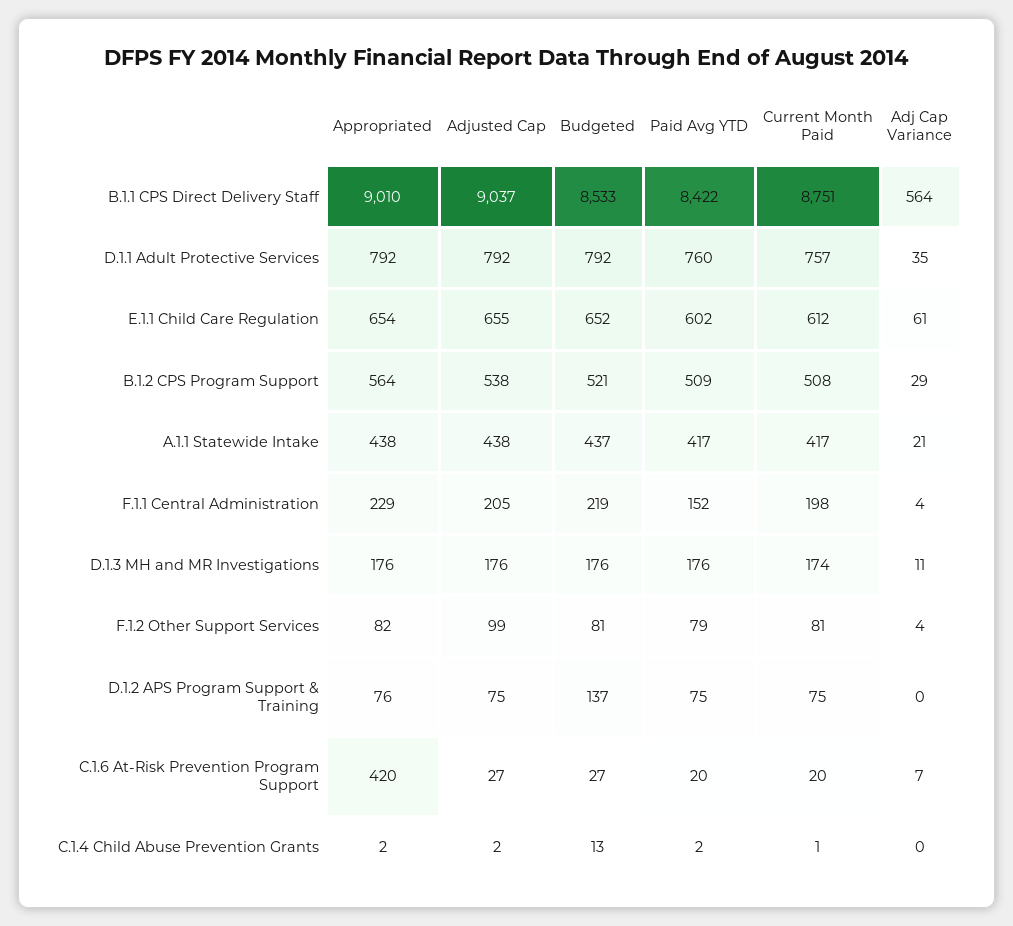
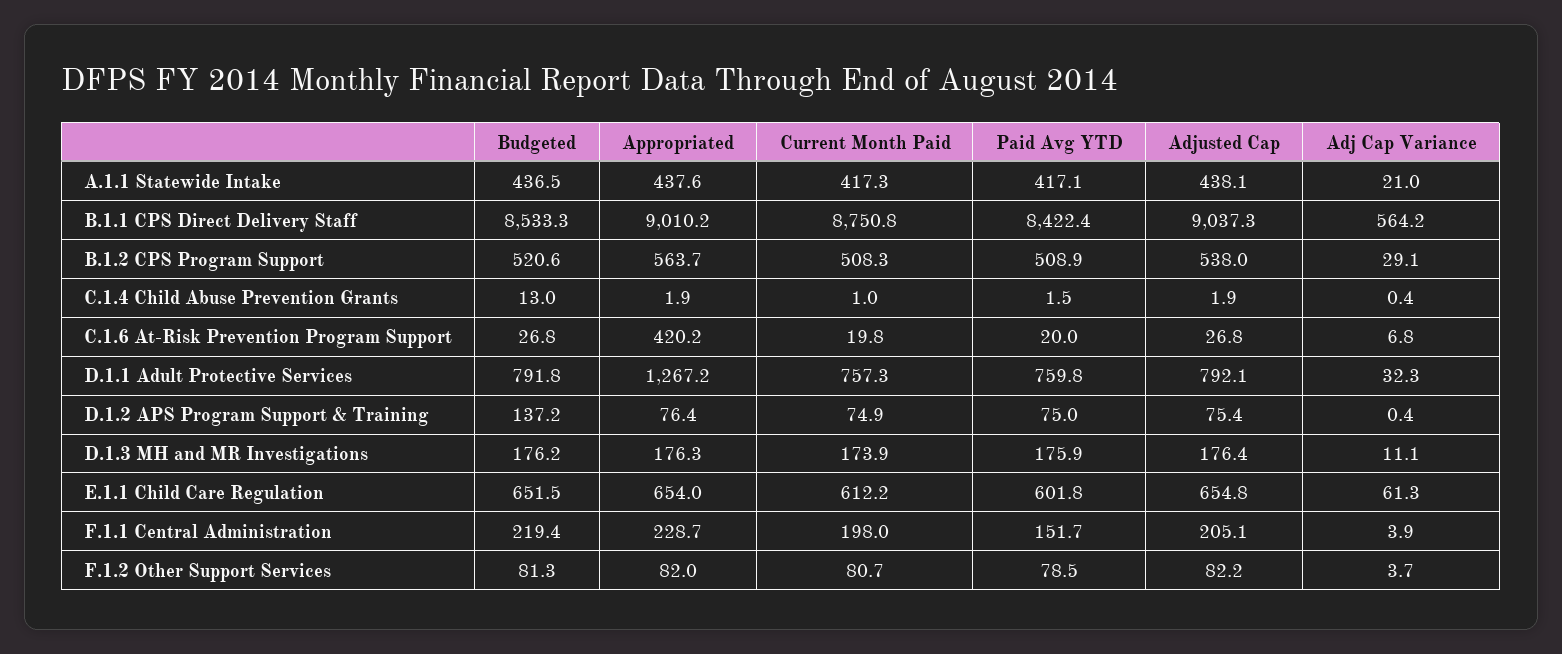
Appropriated, D.1.1 Adult Protective Services: 792 -> 1267.2
Adj Cap Variance, D.1.1 Adult Protective Services: 35 -> 32.3
Adjusted Cap, F.1.2 Other Support Services: 99 -> 82.2

